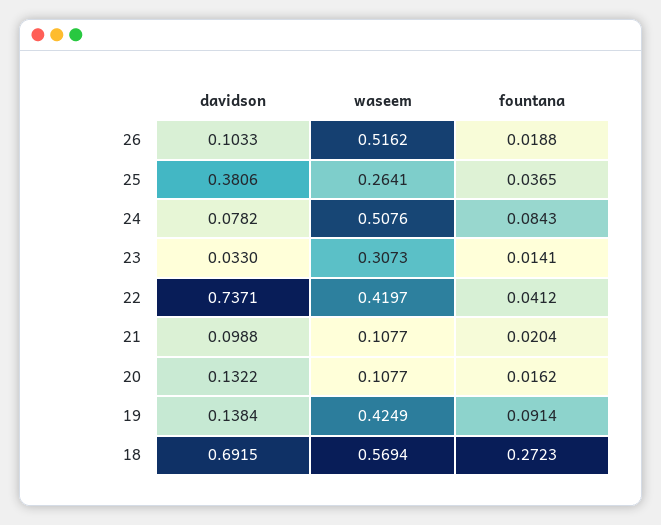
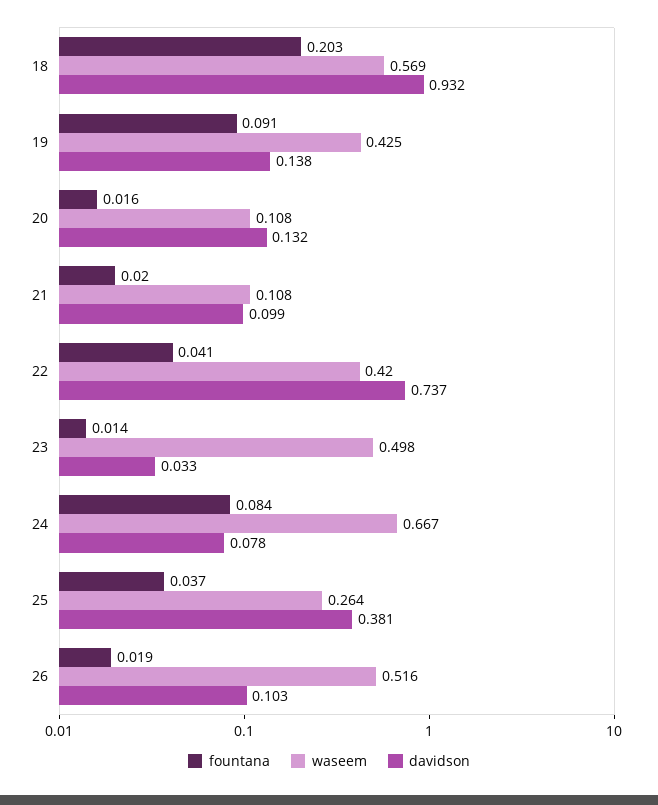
waseem, 24: 0.5076 -> 0.667
waseem, 23: 0.3073 -> 0.498
davidson, 18: 0.6915 -> 0.932
fountana, 18: 0.2723 -> 0.203

